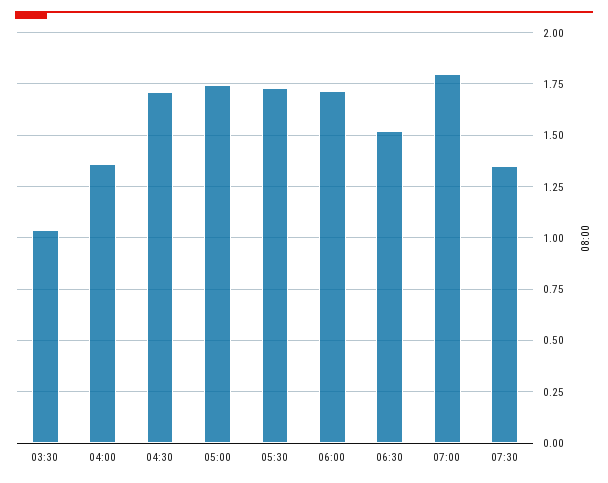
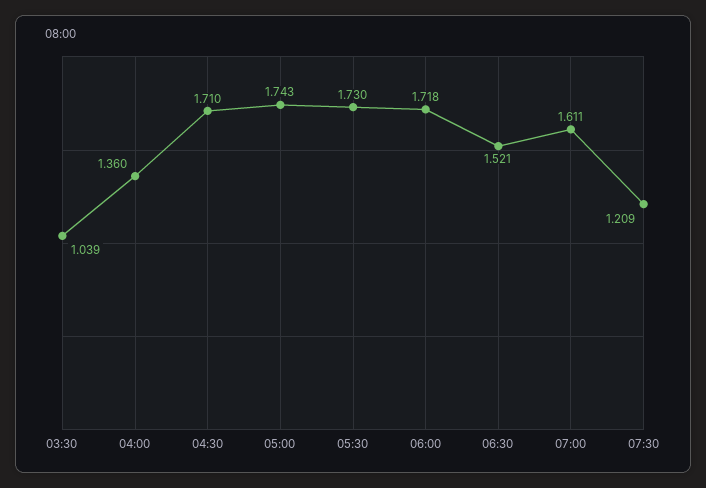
07:00: 1.8 -> 1.611
07:30: 1.35 -> 1.209

